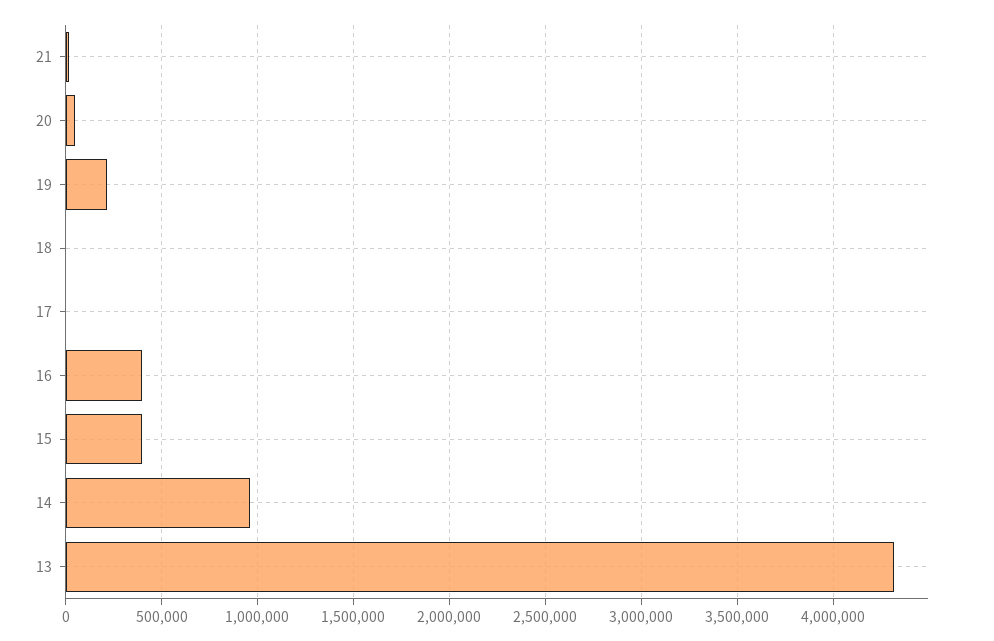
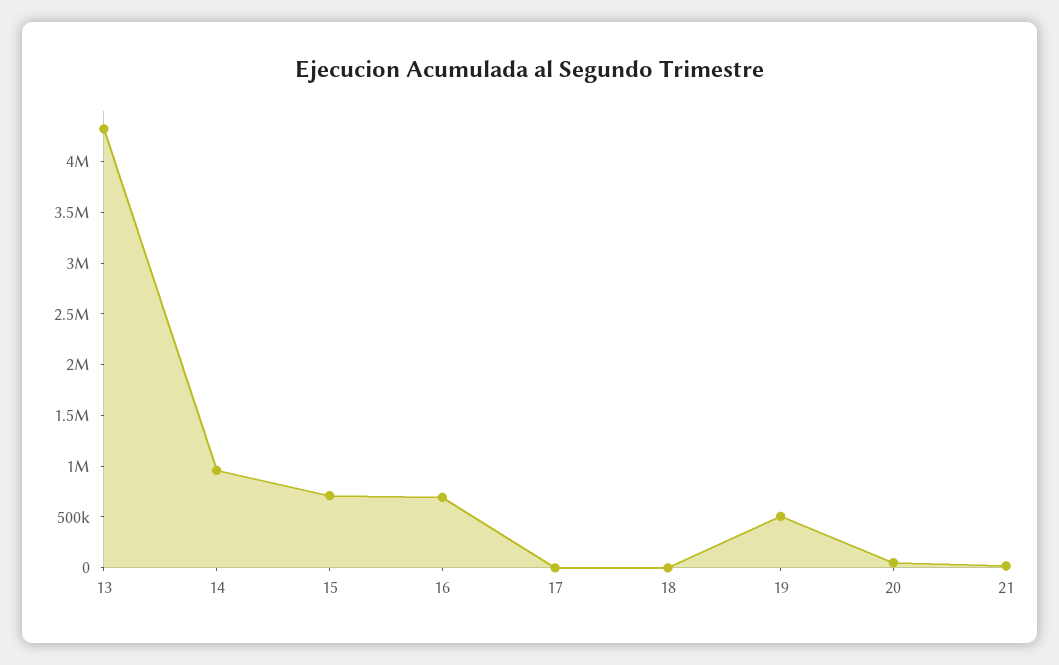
19: 200000 -> 500000
16: 400000 -> 700000
15: 400000 -> 700000

